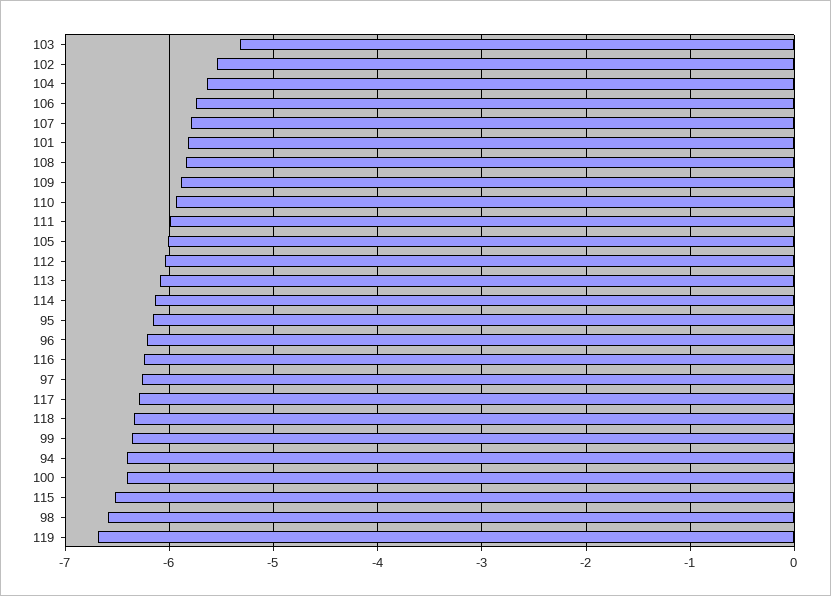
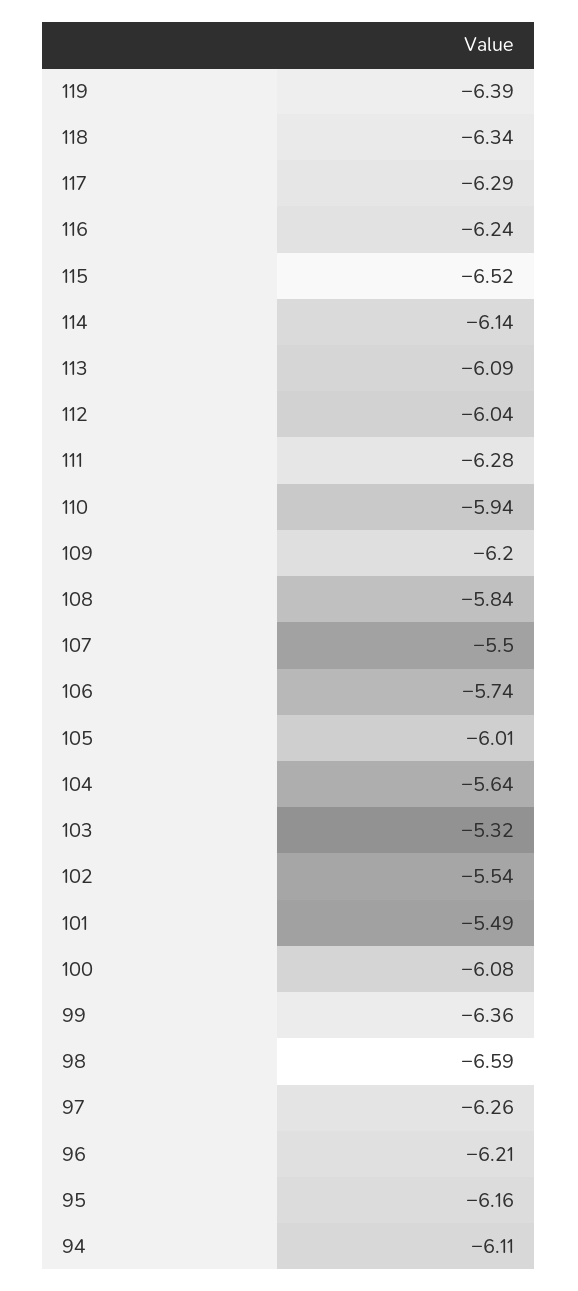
107: -5.8 -> -5.5
101: -5.8 -> -5.49
109: -5.9 -> -6.2
111: -6 -> -6.28
94: -6.4 -> -6.11
100: -6.4 -> -6.08
119: -6.7 -> -6.39

